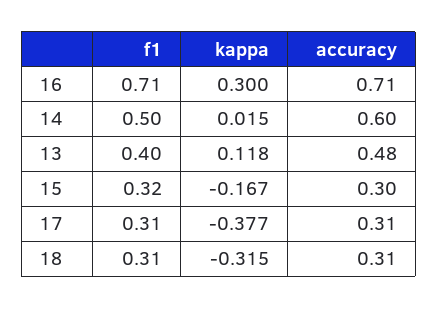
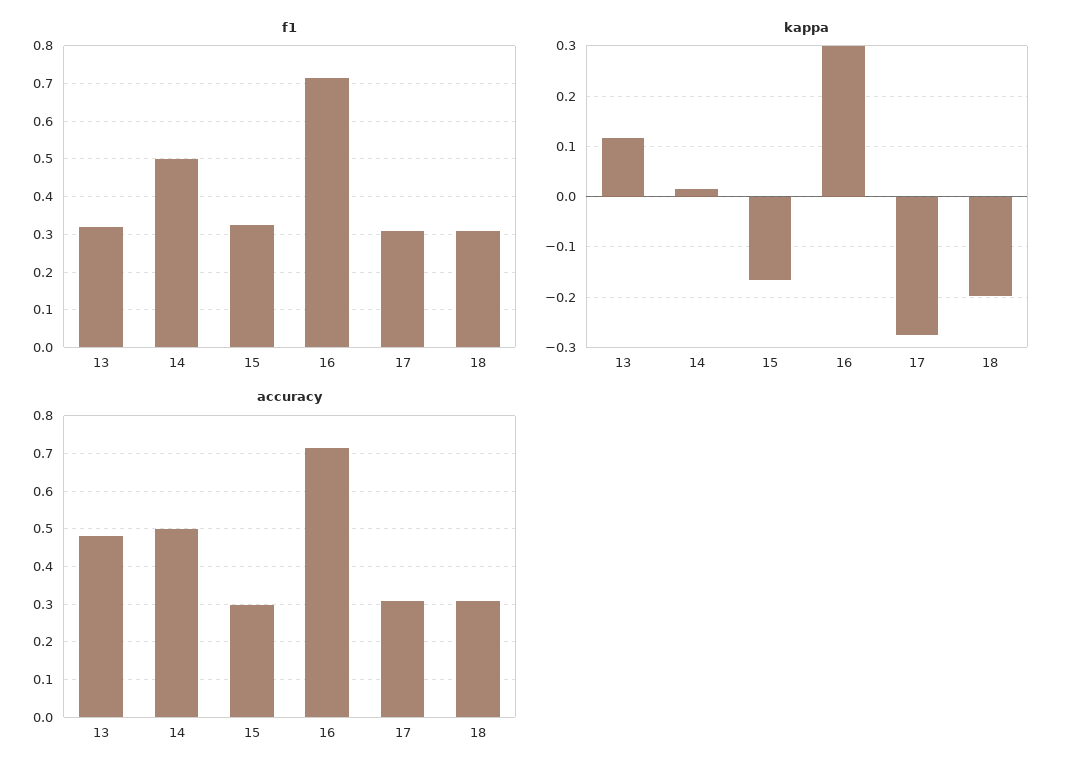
accuracy, 14: 0.6 -> 0.5
f1, 13: 0.4 -> 0.32
kappa, 17: -0.377 -> -0.28
kappa, 18: -0.315 -> -0.2

